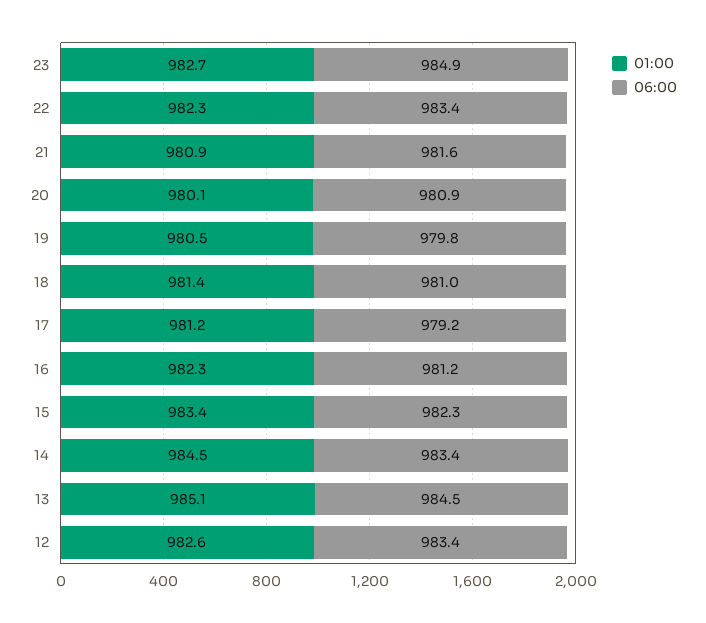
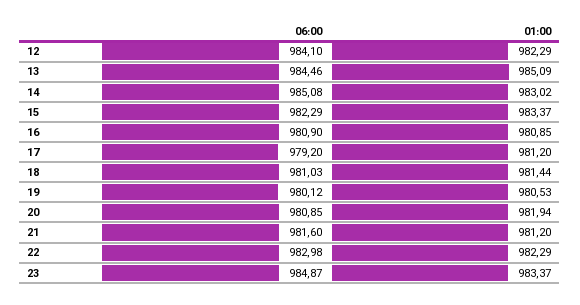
01:00, 23: 982.7 -> 983.37
06:00, 22: 983.4 -> 982.98
01:00, 21: 980.9 -> 981.2
01:00, 20: 980.1 -> 981.94
06:00, 19: 979.8 -> 980.12
01:00, 16: 982.3 -> 980.85
06:00, 16: 981.2 -> 980.9
01:00, 14: 984.5 -> 983.02
06:00, 14: 983.4 -> 985.08
01:00, 12: 982.6 -> 982.29
06:00, 12: 983.4 -> 984.1

